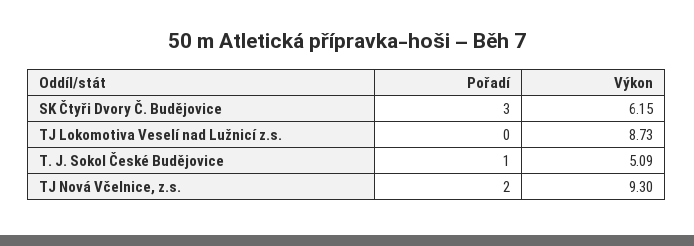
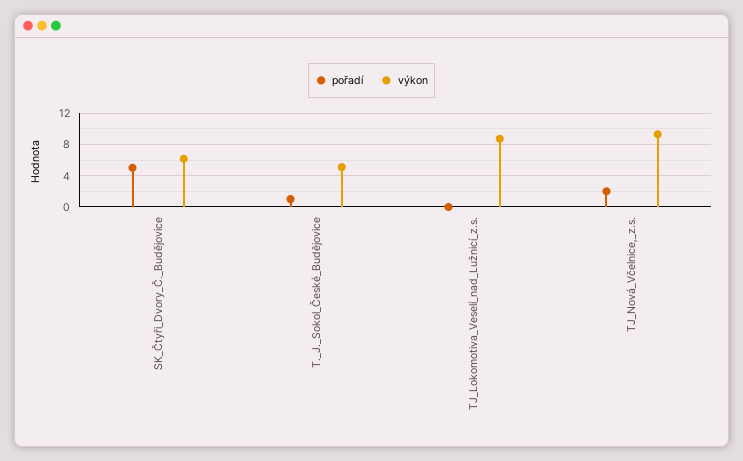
Pořadí, SK Čtyři Dvory Č. Budějovice: 3 -> 5

